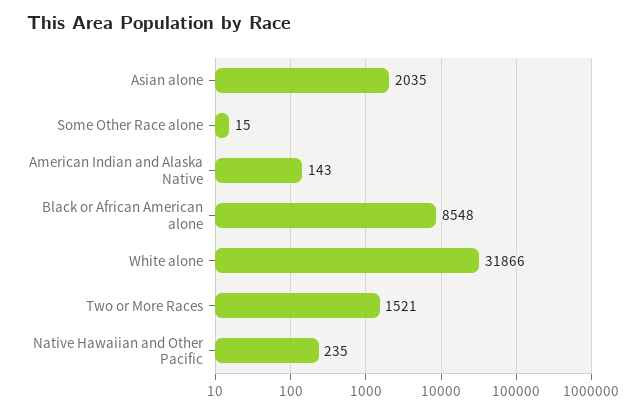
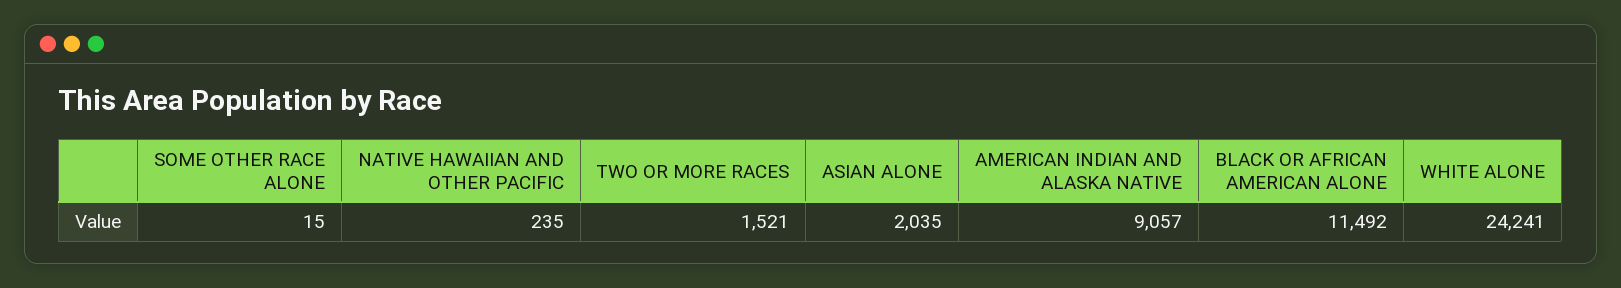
American Indian and Alaska Native: 143 -> 9057
Black or African American alone: 8548 -> 11492
White alone: 31866 -> 24241

